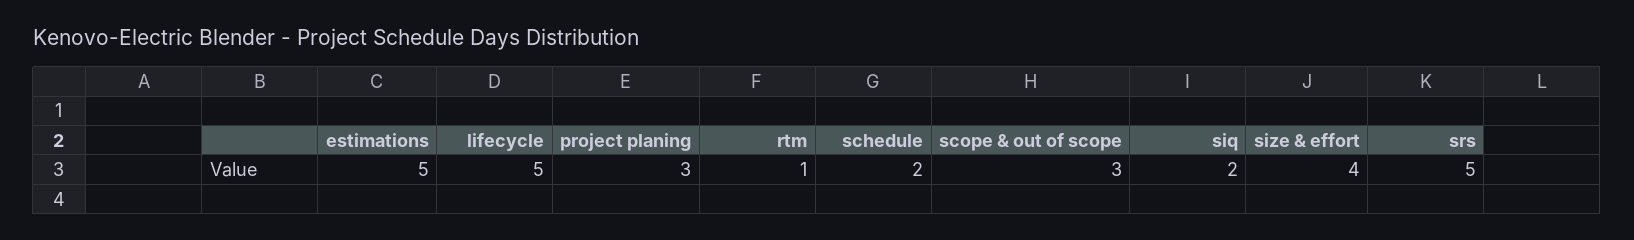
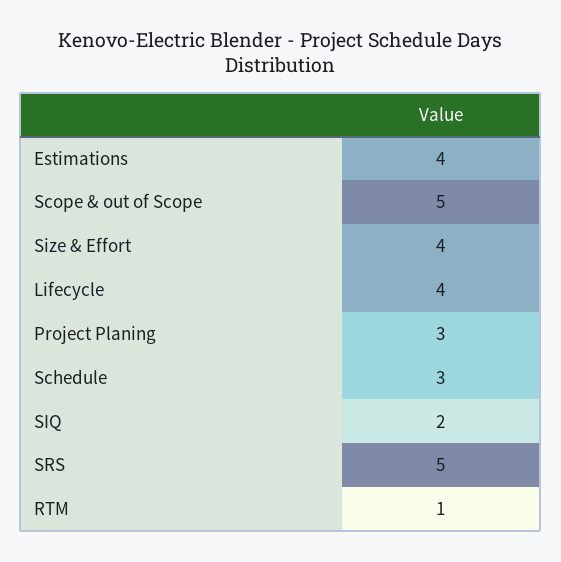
estimations: 5 -> 4
lifecycle: 5 -> 4
schedule: 2 -> 3
scope & out of scope: 3 -> 5

